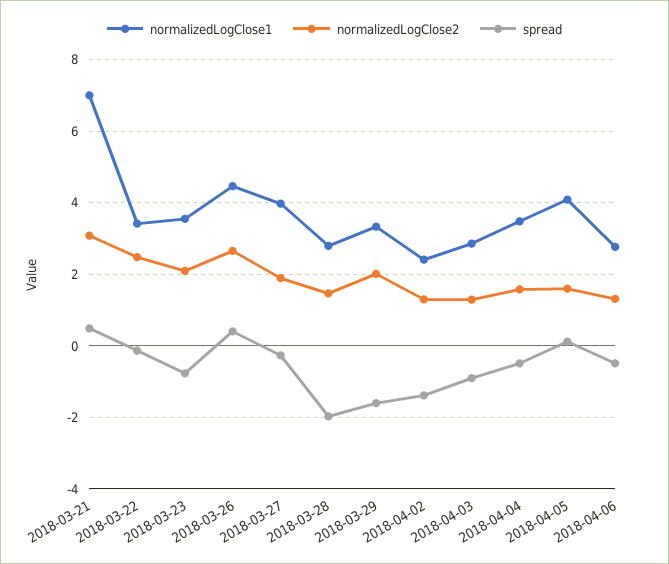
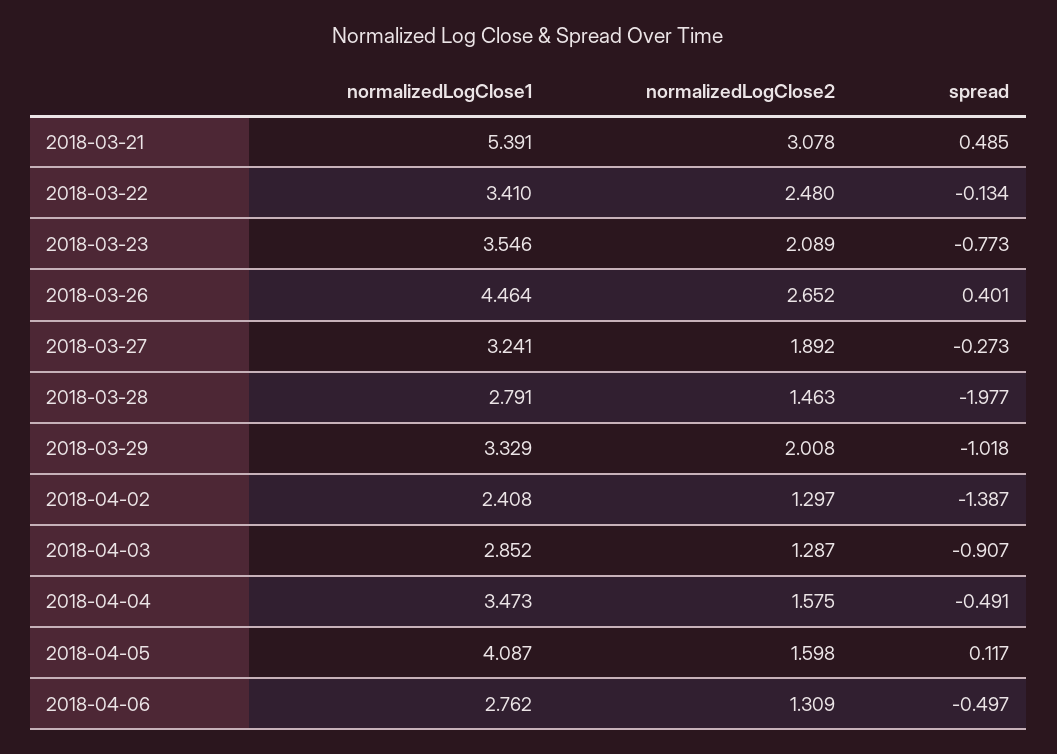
normalizedLogClose1, 2018-03-21: 7 -> 5.391
normalizedLogClose1, 2018-03-27: 4 -> 3.241
spread, 2018-03-29: -1.6 -> -1.018

